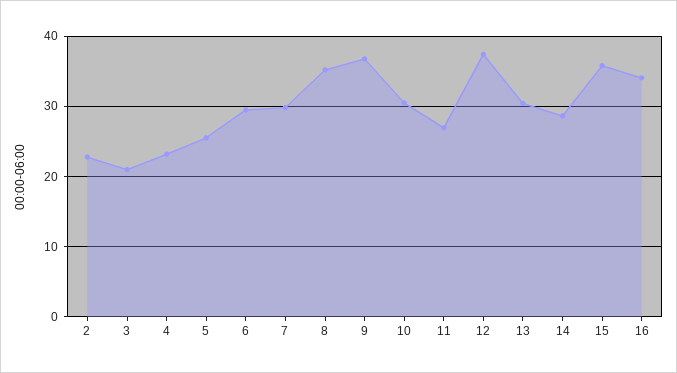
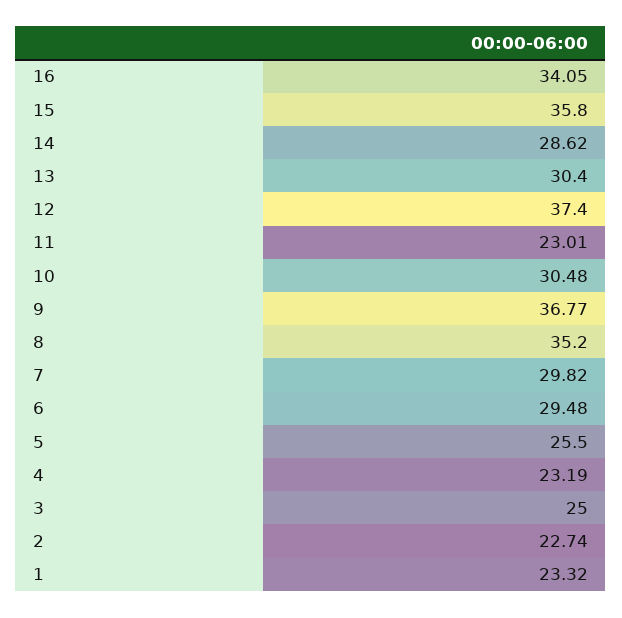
3: 21 -> 25
11: 27 -> 23.01
1: none -> 23.32

